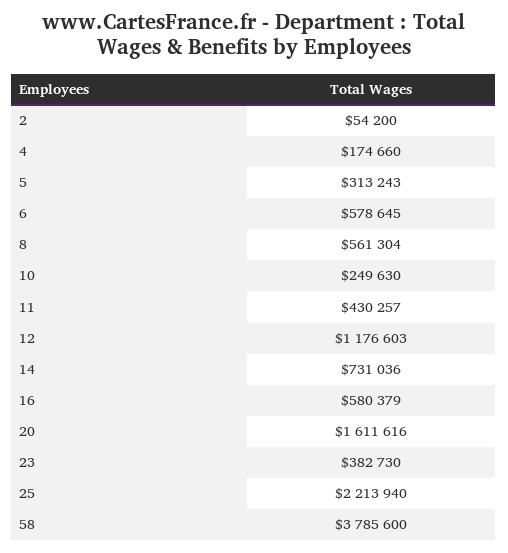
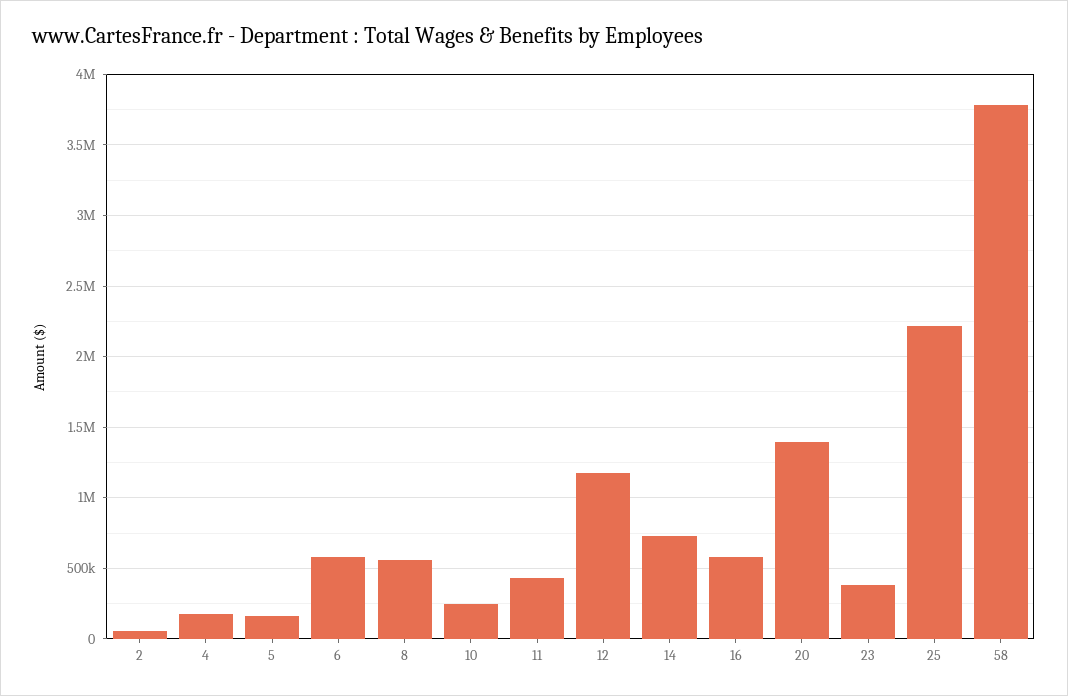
5: 313243 -> 150000
20: 1611616 -> 1400000

